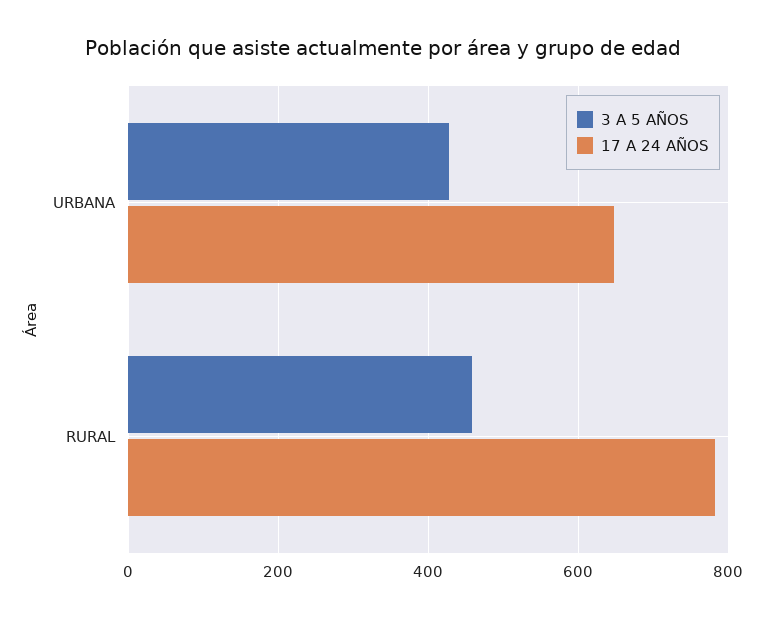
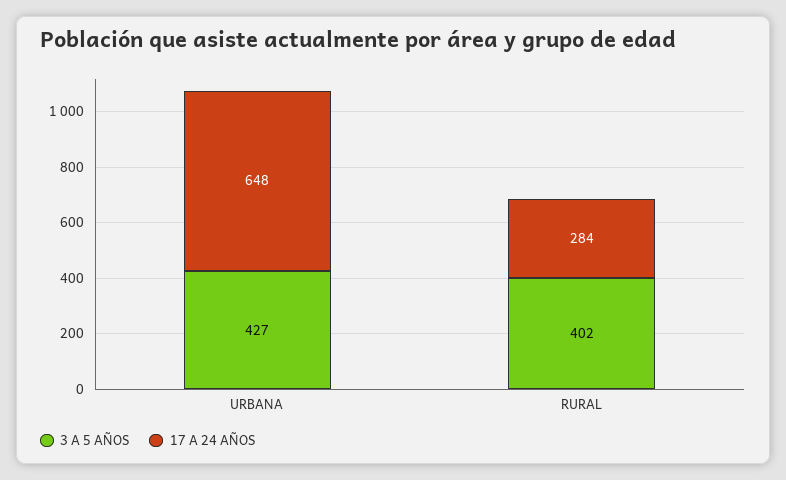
3 A 5 AÑOS, RURAL: 460 -> 402
17 A 24 AÑOS, RURAL: 780 -> 284

